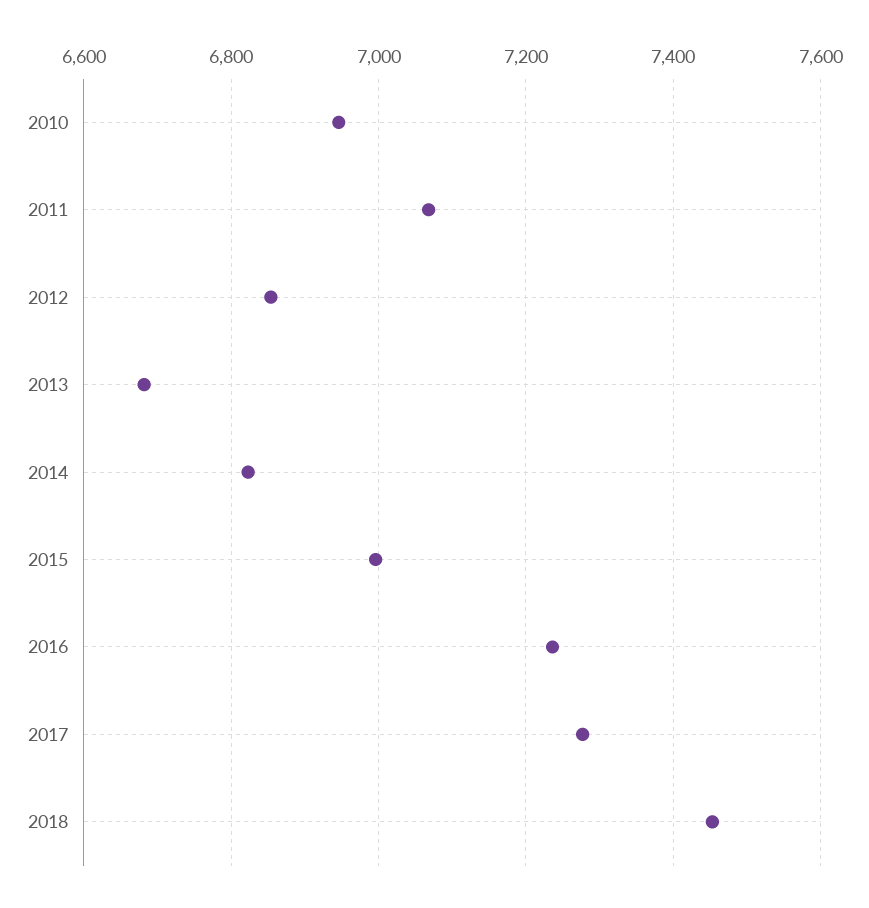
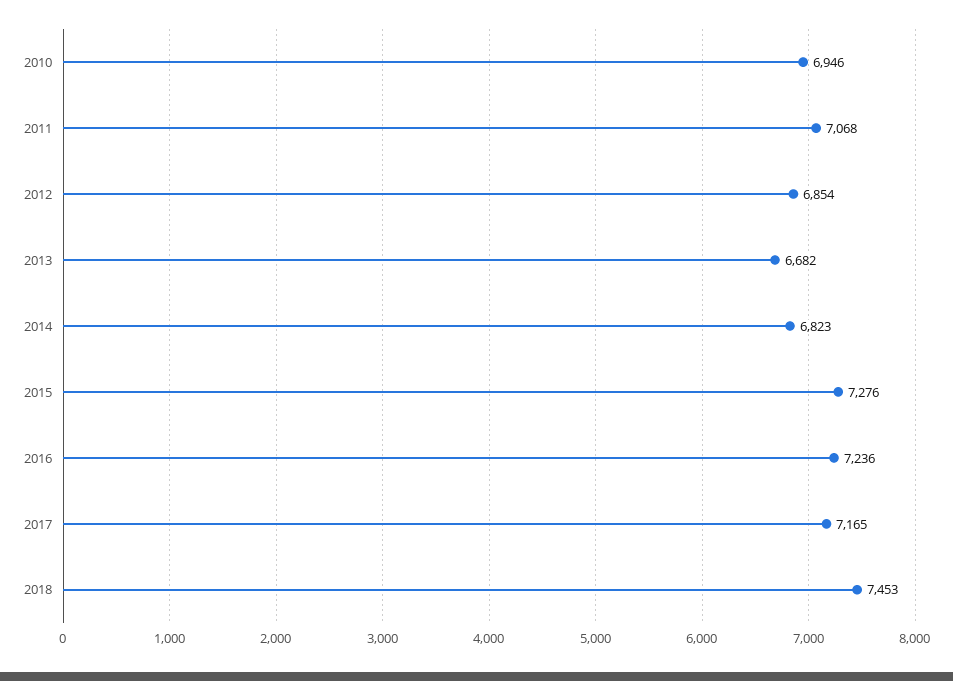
2015: 7000 -> 7276
2017: 7280 -> 7165

